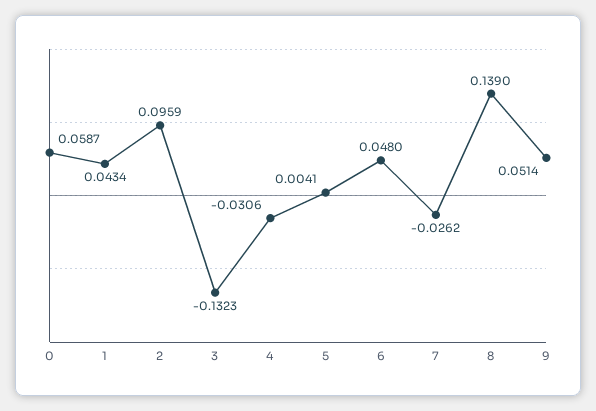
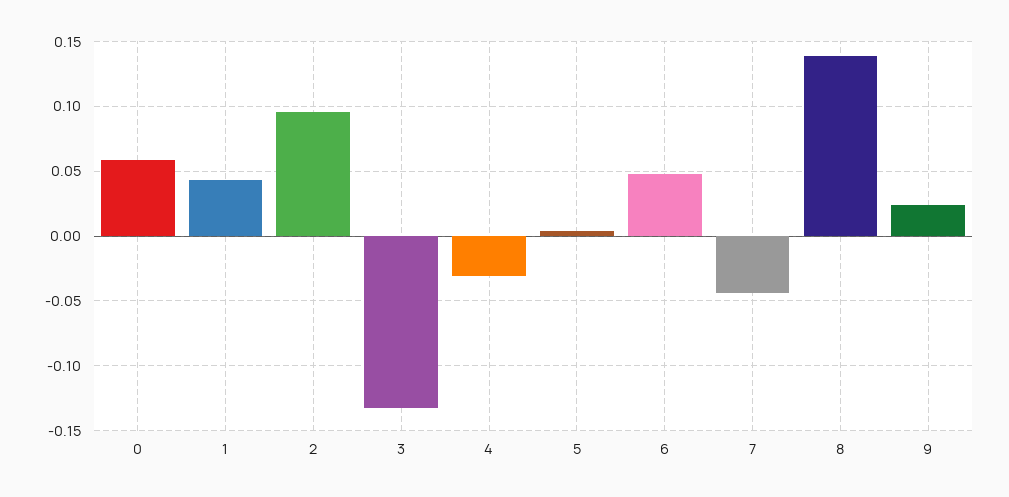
7: -0.0262 -> -0.045
9: 0.0514 -> 0.025

